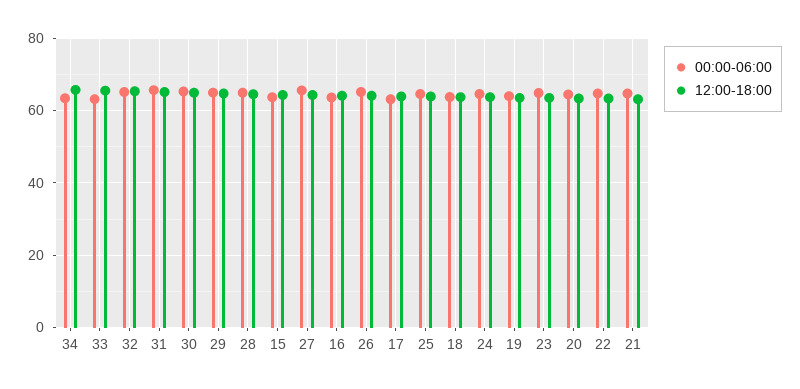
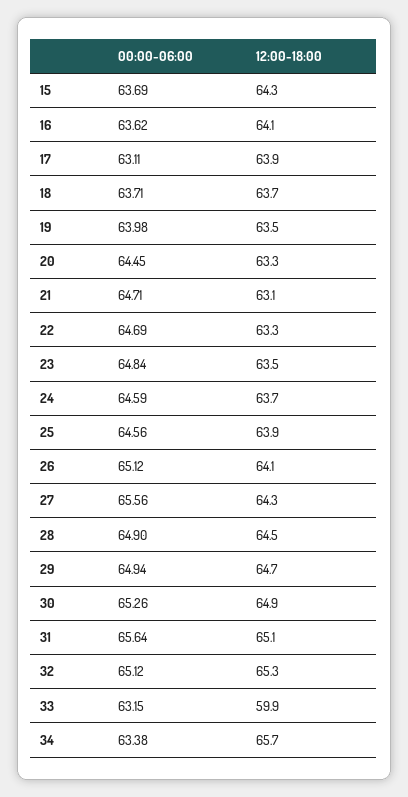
12:00-18:00, 33: 66 -> 59.9

